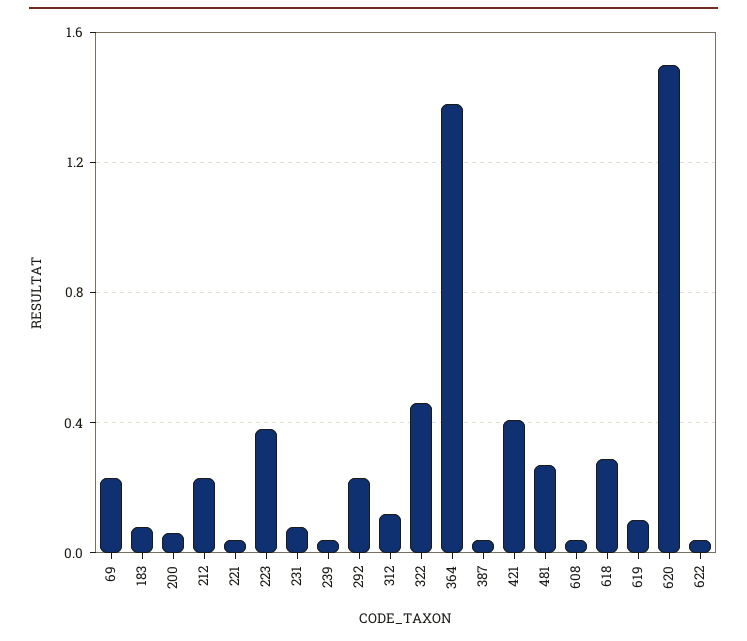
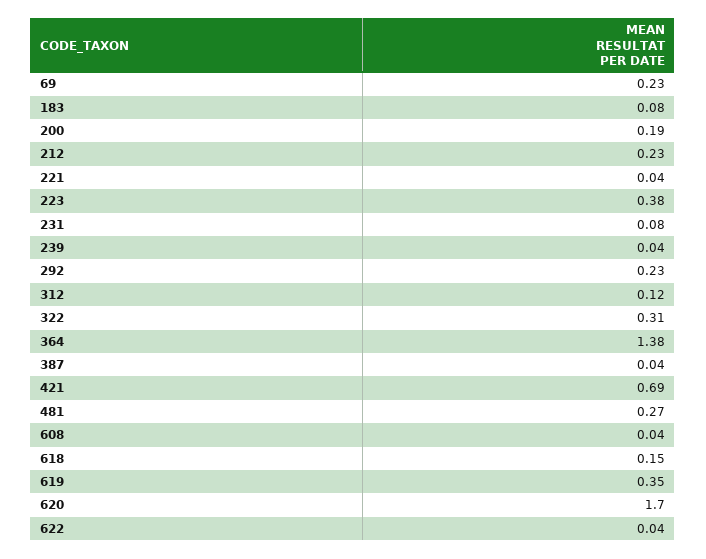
200: 0.05 -> 0.19
322: 0.45 -> 0.31
421: 0.4 -> 0.69
618: 0.3 -> 0.15
619: 0.1 -> 0.35
620: 1.5 -> 1.7

